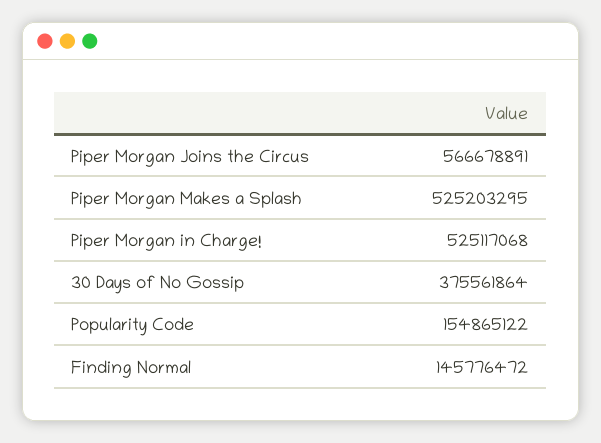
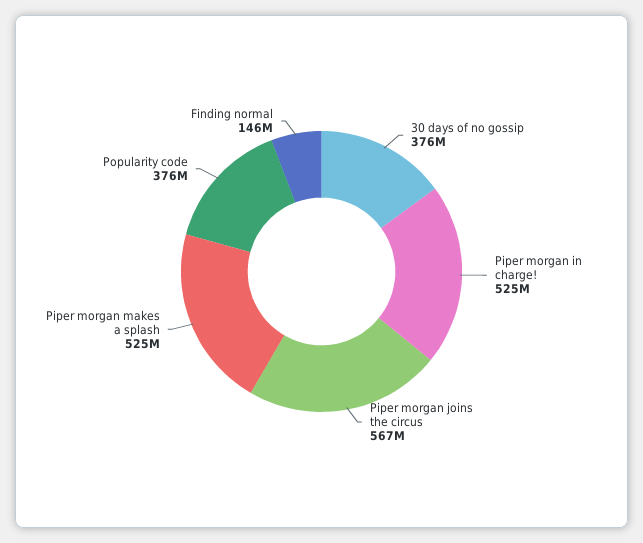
Popularity Code: 154865122 -> 376000000

